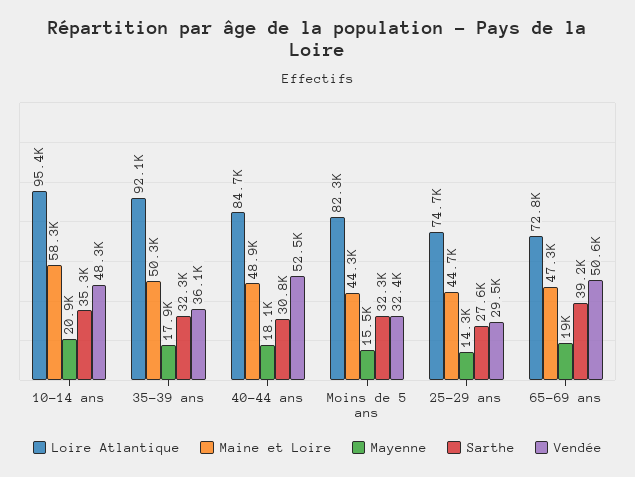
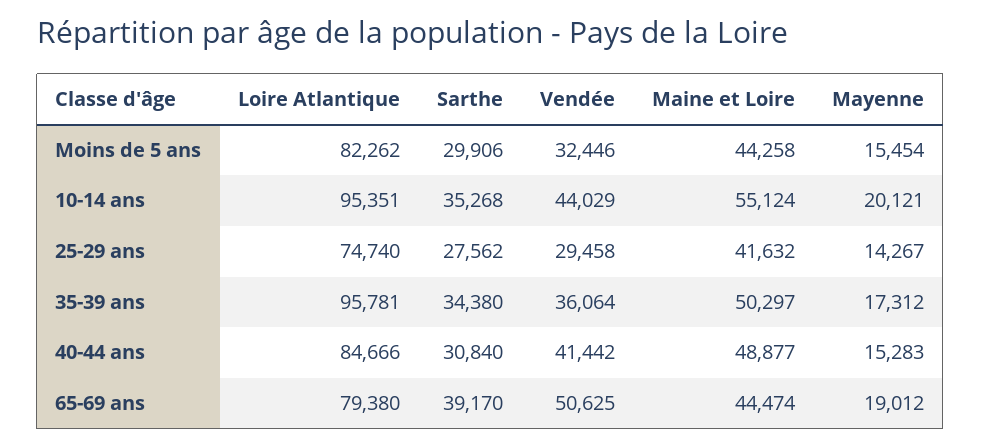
Maine et Loire, 10-14 ans: 58300 -> 55124
Mayenne, 10-14 ans: 20900 -> 20121
Vendée, 10-14 ans: 48300 -> 44029
Loire Atlantique, 35-39 ans: 92100 -> 95781
Mayenne, 35-39 ans: 17900 -> 17312
Sarthe, 35-39 ans: 32300 -> 34380
Mayenne, 40-44 ans: 18100 -> 15283
Vendée, 40-44 ans: 52500 -> 41442
Sarthe, Moins de 5 ans: 32300 -> 29906
Maine et Loire, 25-29 ans: 44700 -> 41632
Loire Atlantique, 65-69 ans: 72800 -> 79380
Maine et Loire, 65-69 ans: 47300 -> 44474

